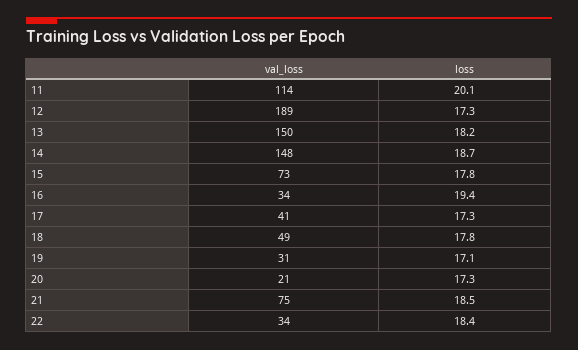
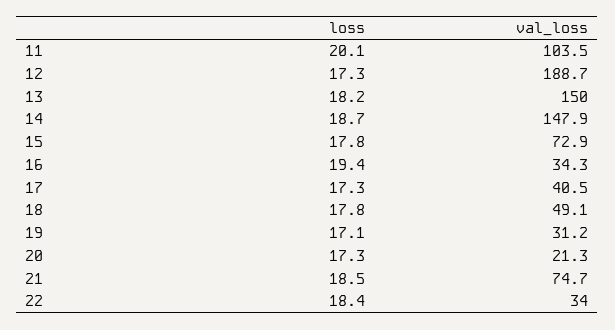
val_loss, 11: 114 -> 103.5

